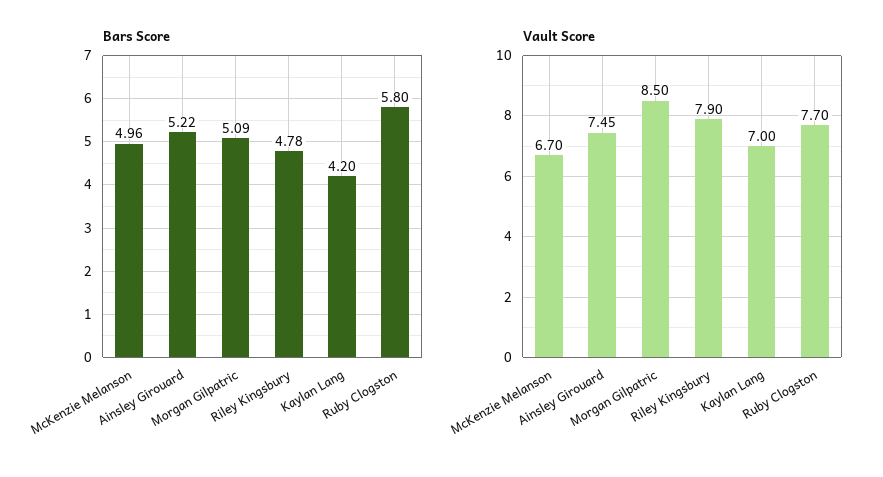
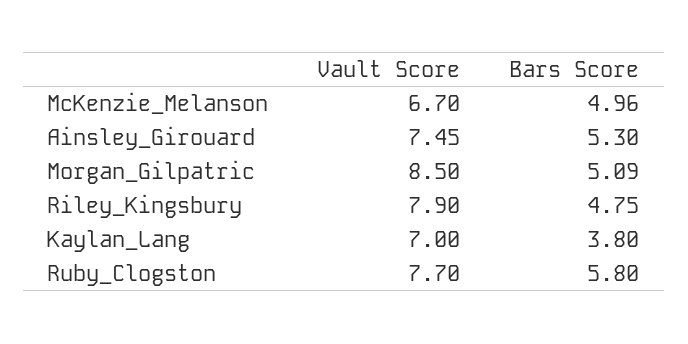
Bars Score, Ainsley Girouard: 5.22 -> 5.3
Bars Score, Riley Kingsbury: 4.78 -> 4.75
Bars Score, Kaylan Lang: 4.2 -> 3.8

